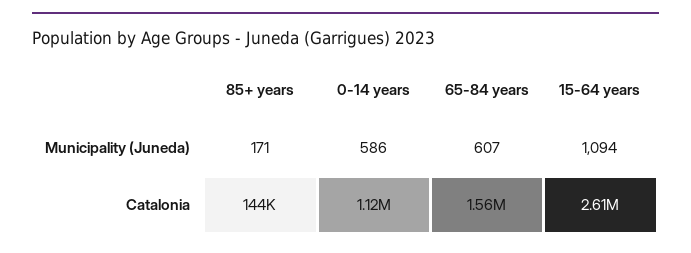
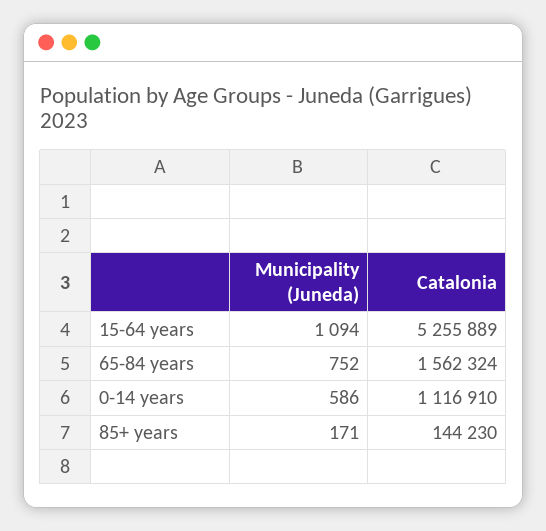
65-84 years, Municipality (Juneda): 607 -> 752
15-64 years, Catalonia: 2610000 -> 5255889

